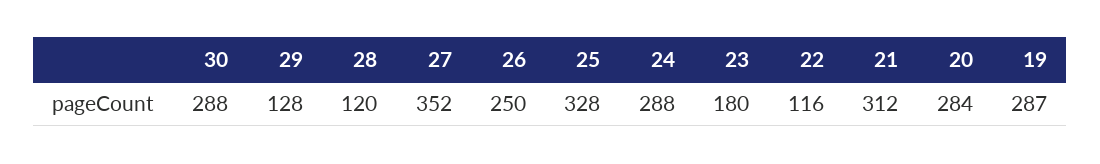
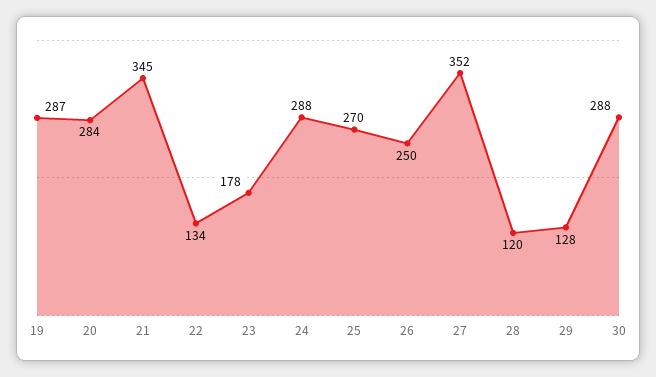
25: 328 -> 270
23: 180 -> 178
22: 116 -> 134
21: 312 -> 345

